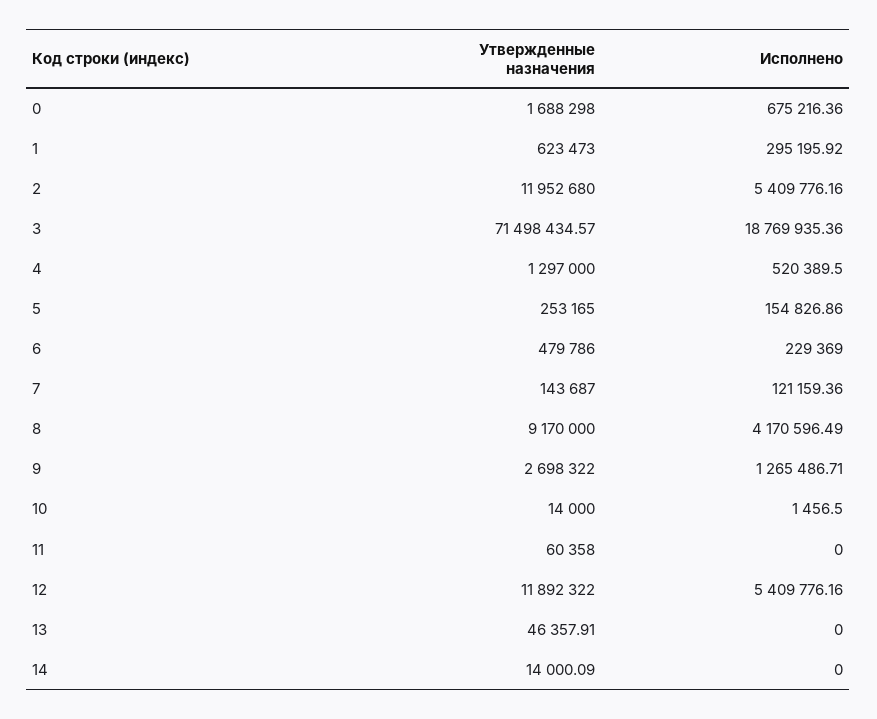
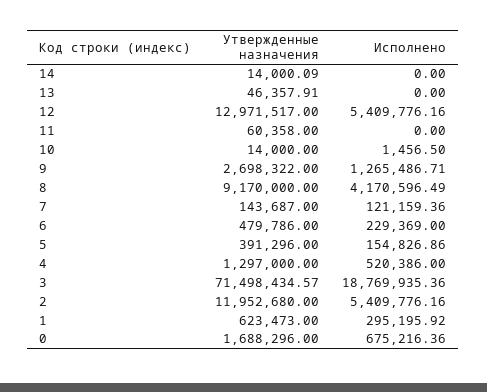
Утвержденные назначения, 0: 1688298 -> 1688296
Исполнено, 4: 520389.5 -> 520386
Утвержденные назначения, 5: 253165 -> 391296
Утвержденные назначения, 12: 11892322 -> 12971517

